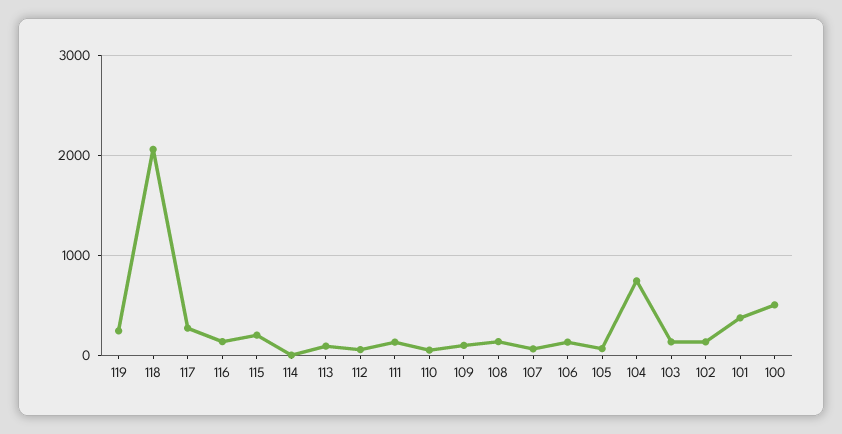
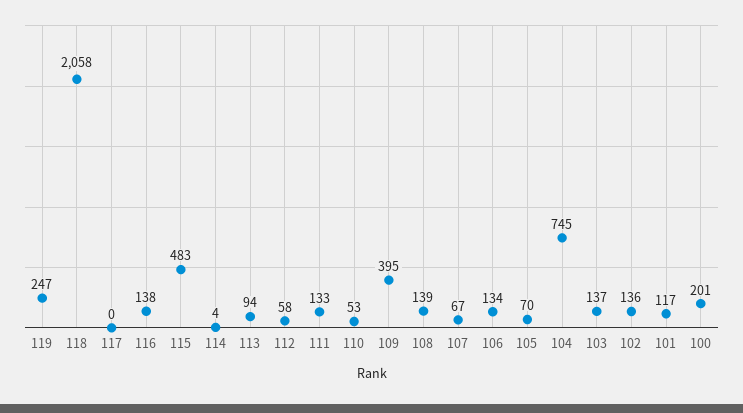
117: 300 -> 0
115: 200 -> 483
109: 100 -> 395
101: 400 -> 117
100: 500 -> 201

